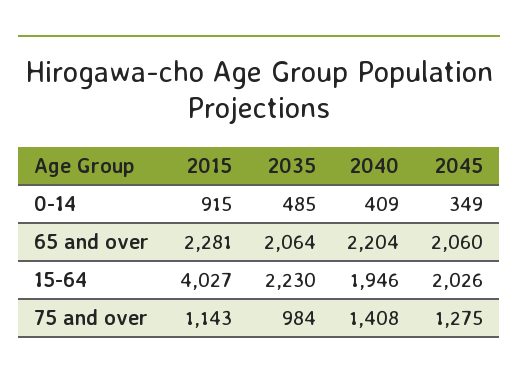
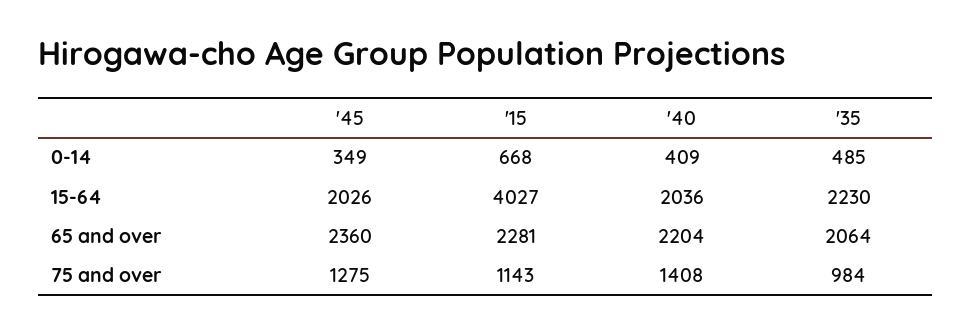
2015, 0-14: 915 -> 668
2045, 65 and over: 2060 -> 2360
2040, 15-64: 1946 -> 2036

